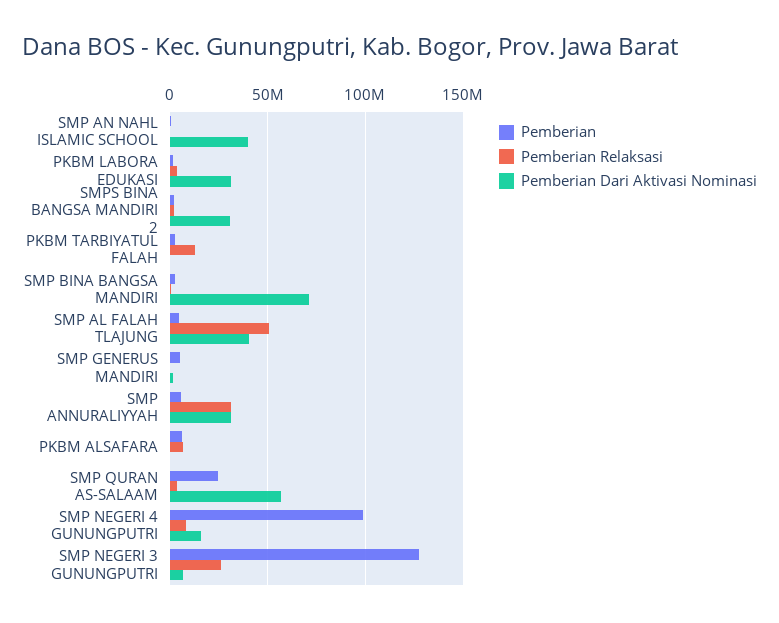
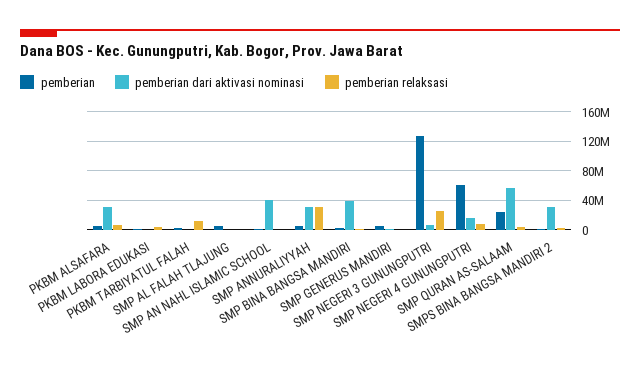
Pemberian Dari Aktivasi Nominasi, PKBM LABORA EDUKASI: 30000000 -> 0
Pemberian Dari Aktivasi Nominasi, SMP BINA BANGSA MANDIRI: 70000000 -> 40000000
Pemberian Relaksasi, SMP AL FALAH TLAJUNG: 50000000 -> 0
Pemberian Dari Aktivasi Nominasi, SMP AL FALAH TLAJUNG: 40000000 -> 0
Pemberian Dari Aktivasi Nominasi, PKBM ALSAFARA: 0 -> 30000000
Pemberian, SMP NEGERI 4 GUNUNGPUTRI: 100000000 -> 60000000

